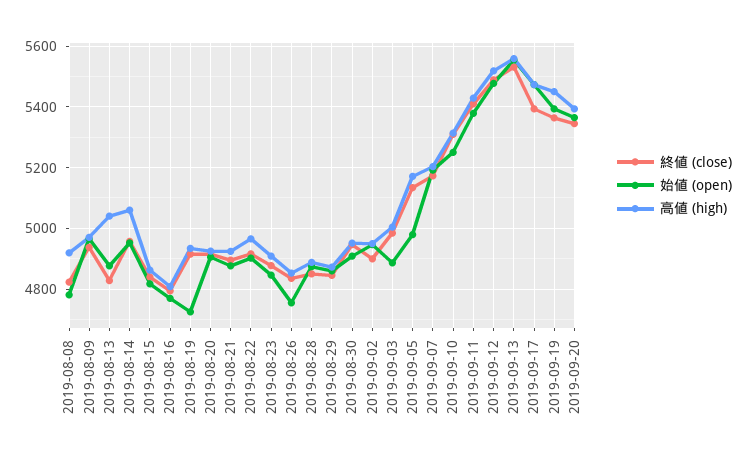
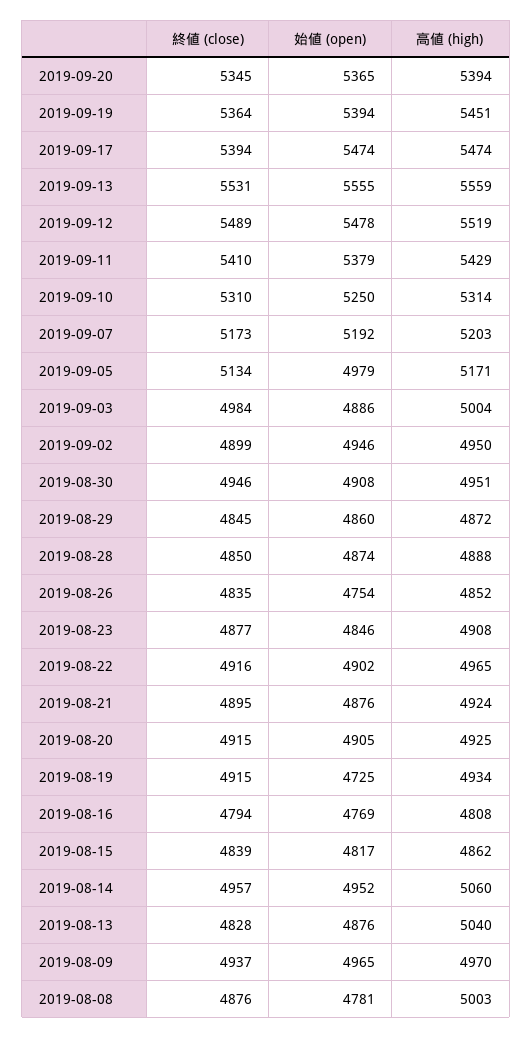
終値 (close), 2019-08-08: 4820 -> 4876
高値 (high), 2019-08-08: 4920 -> 5003

